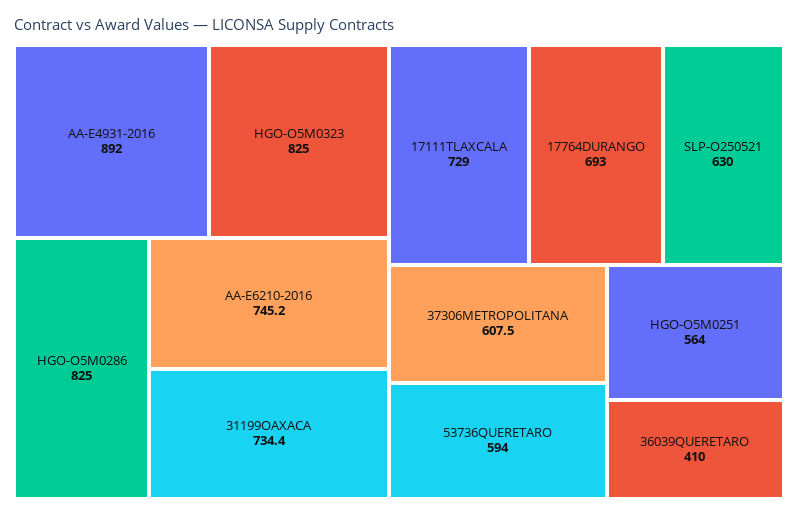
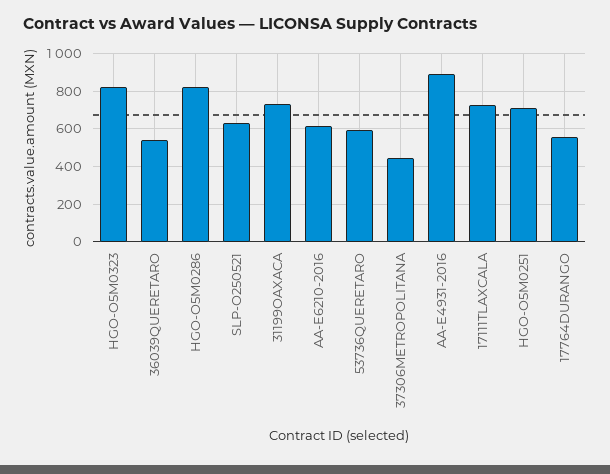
AA-E6210-2016: 745.2 -> 600
17764DURANGO: 693 -> 550
37306METROPOLITANA: 607.5 -> 450
HGO-O5M0251: 564 -> 700
36039QUERETARO: 410 -> 550

